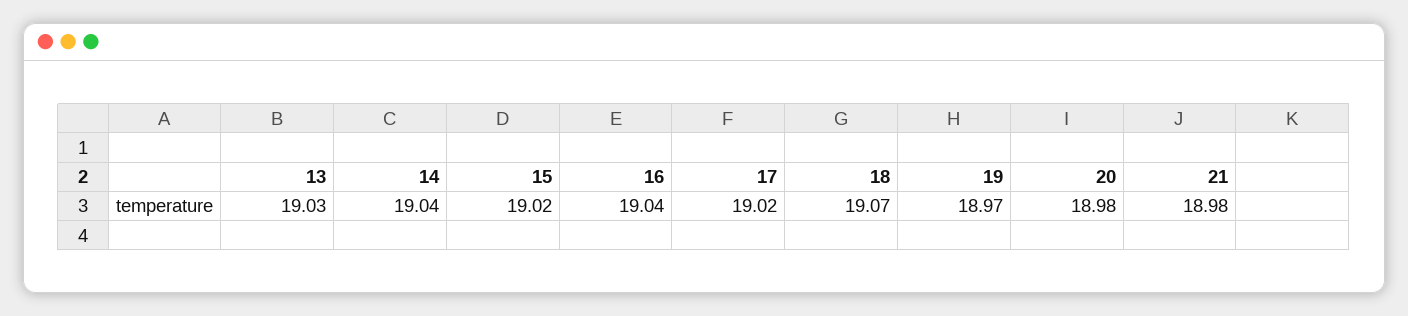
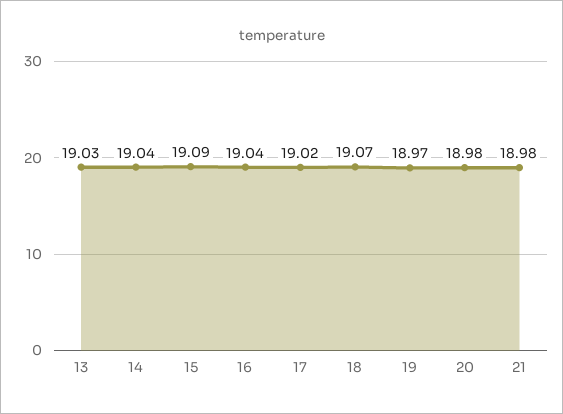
15: 19.02 -> 19.09

